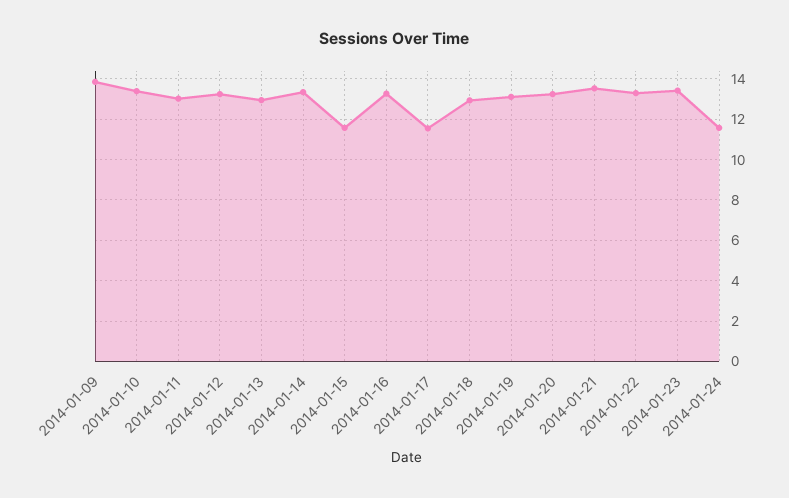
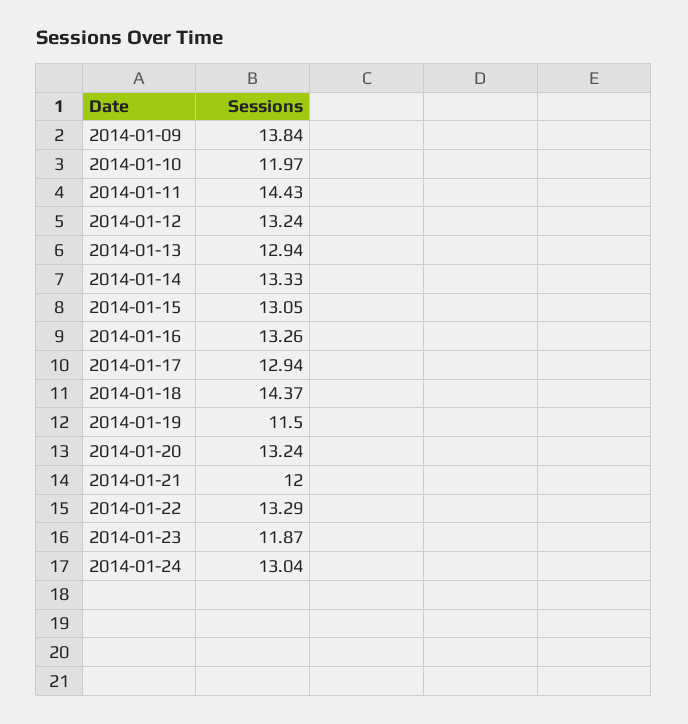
2014-01-10: 13.5 -> 11.97
2014-01-11: 13 -> 14.43
2014-01-15: 11.5 -> 13.05
2014-01-17: 11.5 -> 12.94
2014-01-18: 13 -> 14.37
2014-01-19: 13 -> 11.5
2014-01-21: 13.5 -> 12
2014-01-23: 13.5 -> 11.87
2014-01-24: 11.5 -> 13.04

